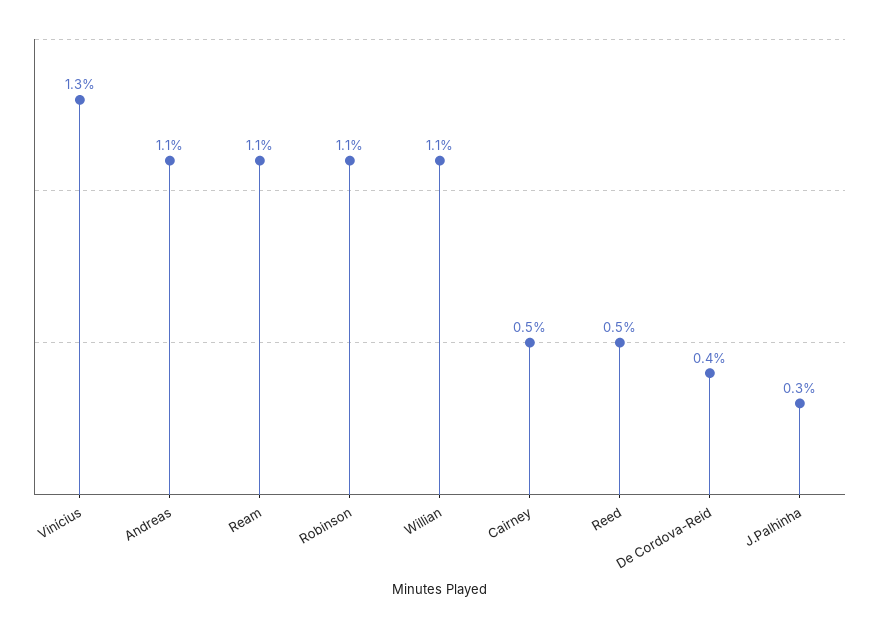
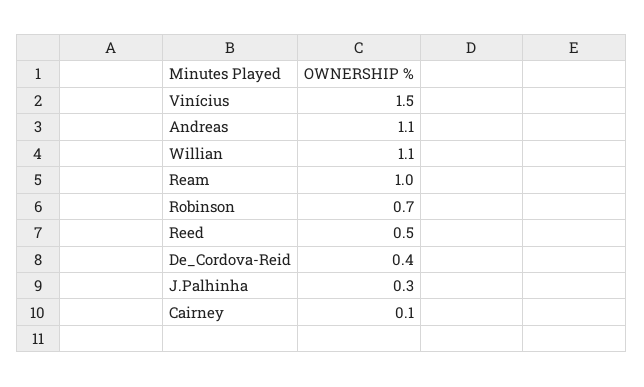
Vinícius: 1.3 -> 1.5
Ream: 1.1 -> 1
Robinson: 1.1 -> 0.7
Cairney: 0.5 -> 0.1

